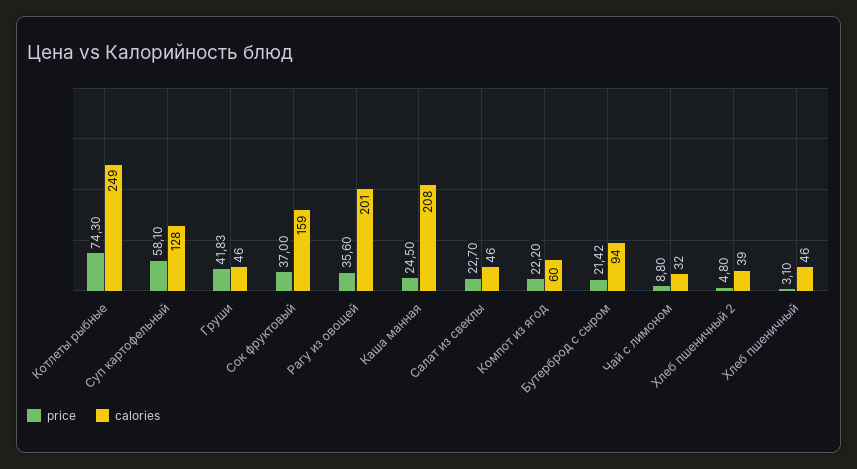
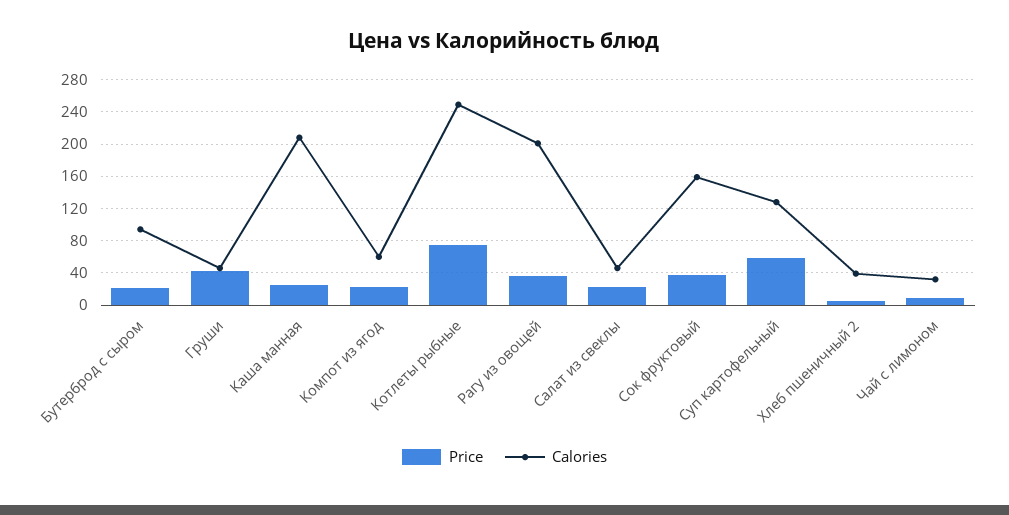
price, Хлеб пшеничный: 3.1 -> none
calories, Хлеб пшеничный: 46 -> none

